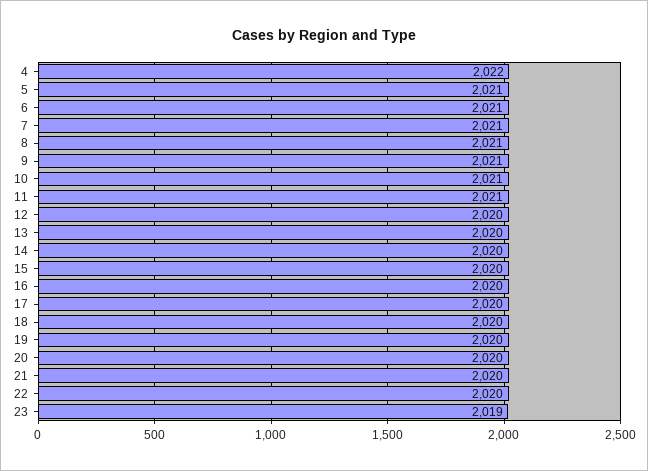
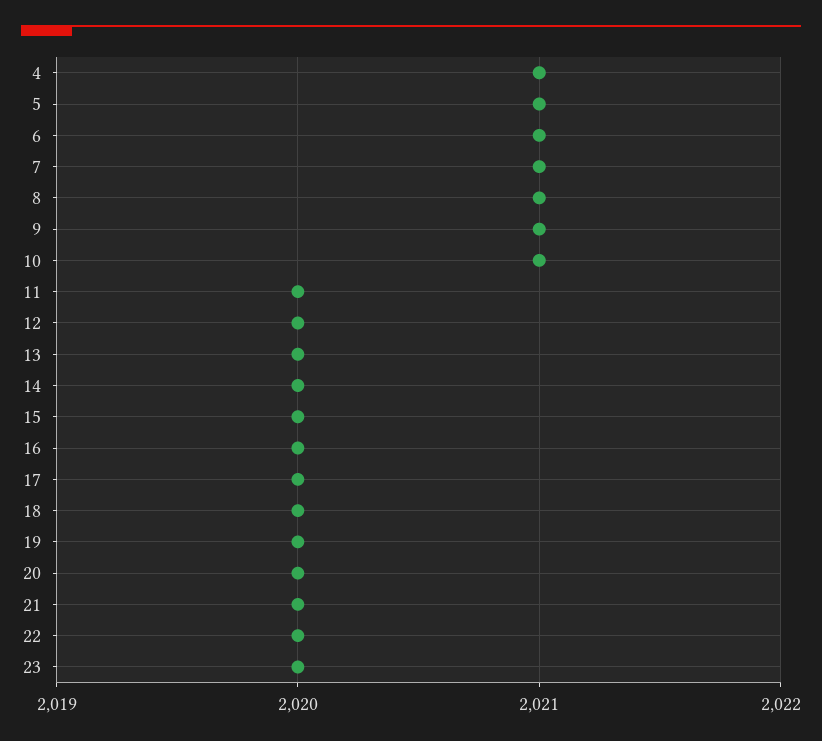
4: 2022 -> 2021
11: 2021 -> 2020
23: 2019 -> 2020

